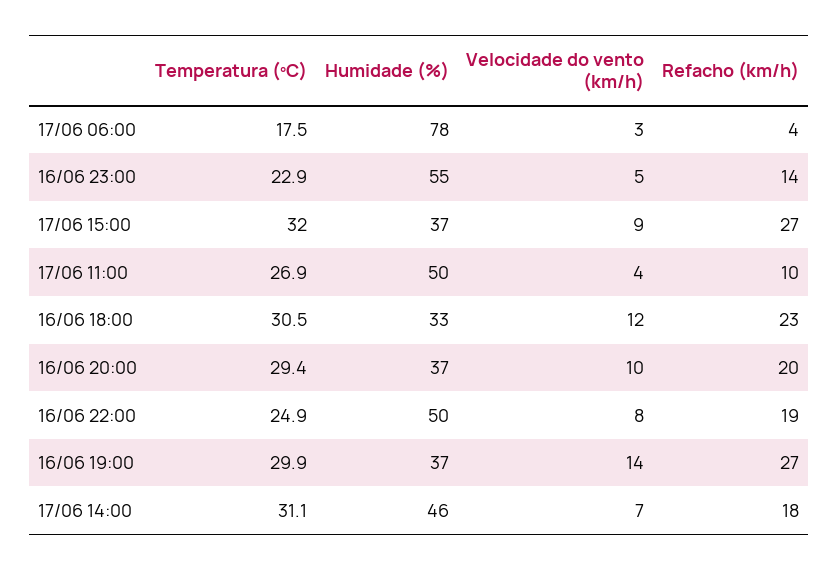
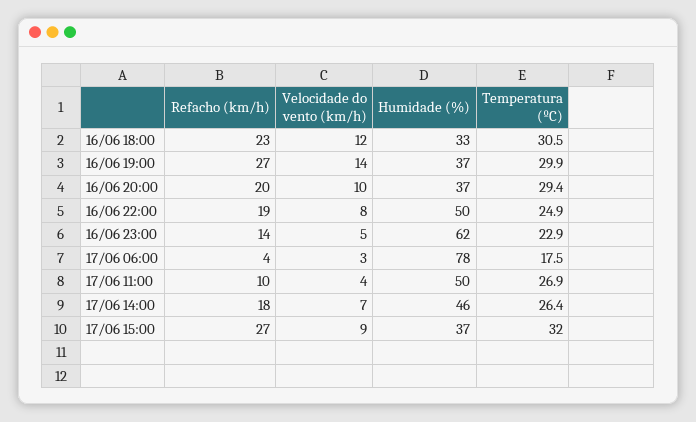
Humidade (%), 16/06 23:00: 55 -> 62
Temperatura (ºC), 17/06 14:00: 31.1 -> 26.4

